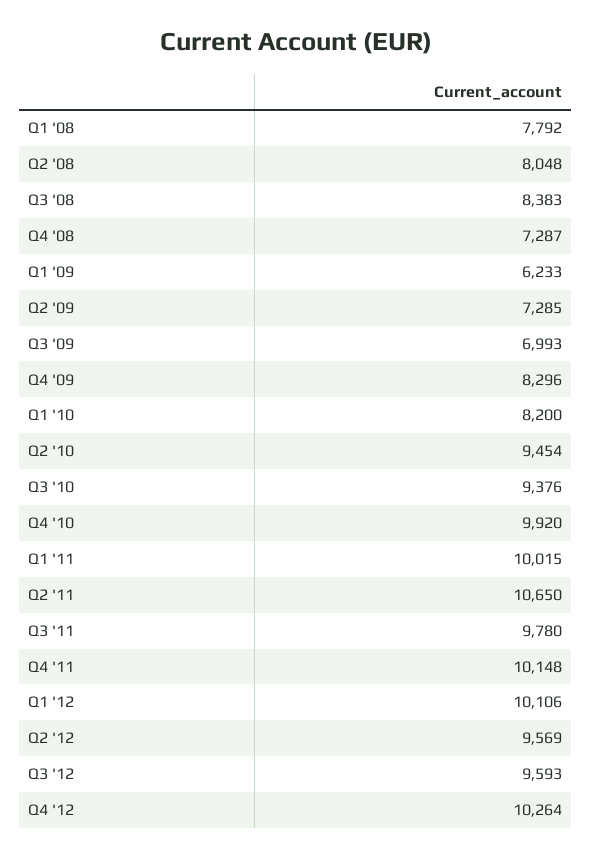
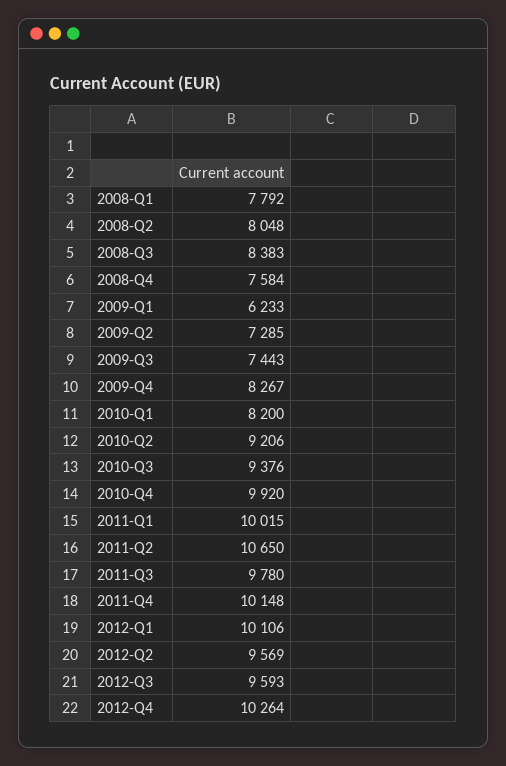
Q4 '08: 7287 -> 7584
Q3 '09: 6993 -> 7443
Q4 '09: 8296 -> 8267
Q2 '10: 9454 -> 9206

